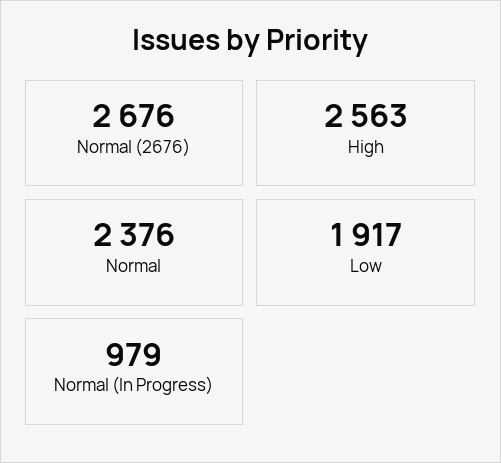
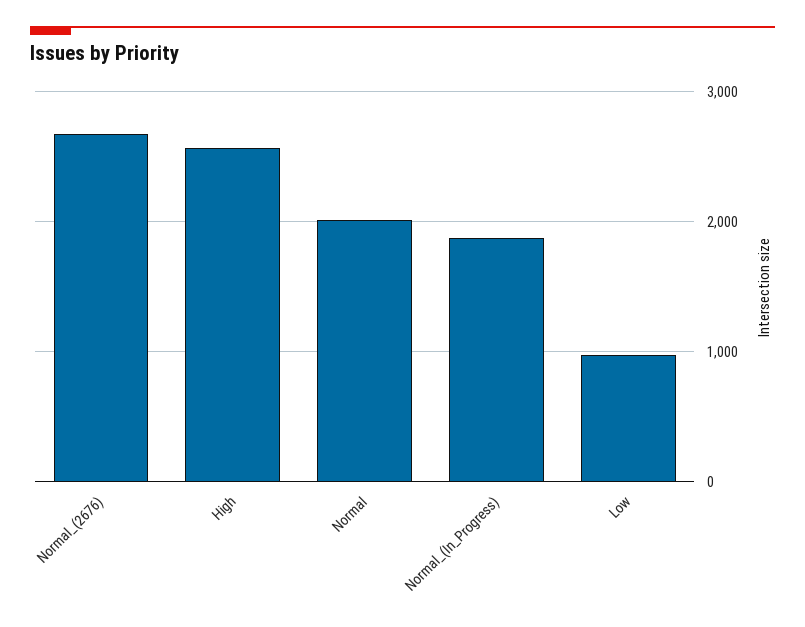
Normal: 2376 -> 2000
Low: 1917 -> 1000
Normal (In Progress): 979 -> 1900

